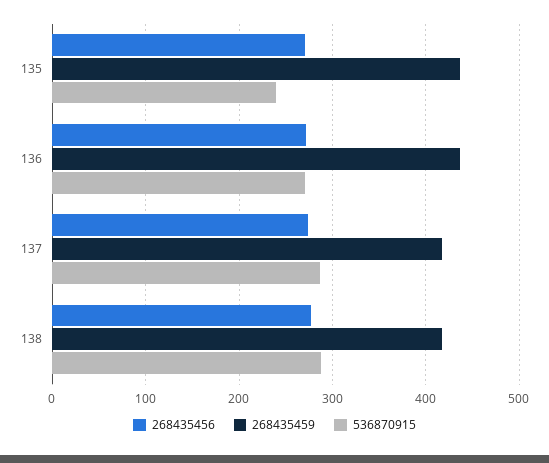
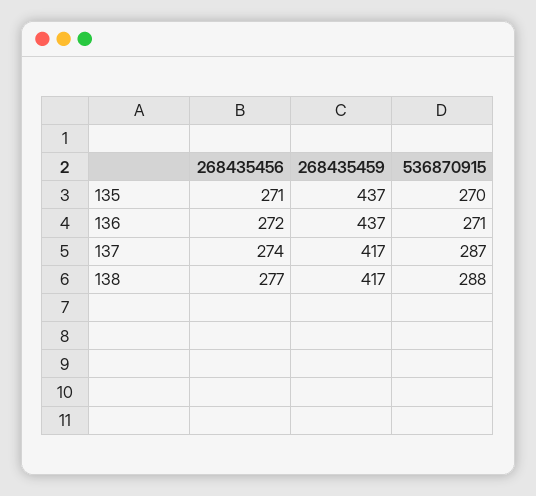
536870915, 135: 240 -> 270

